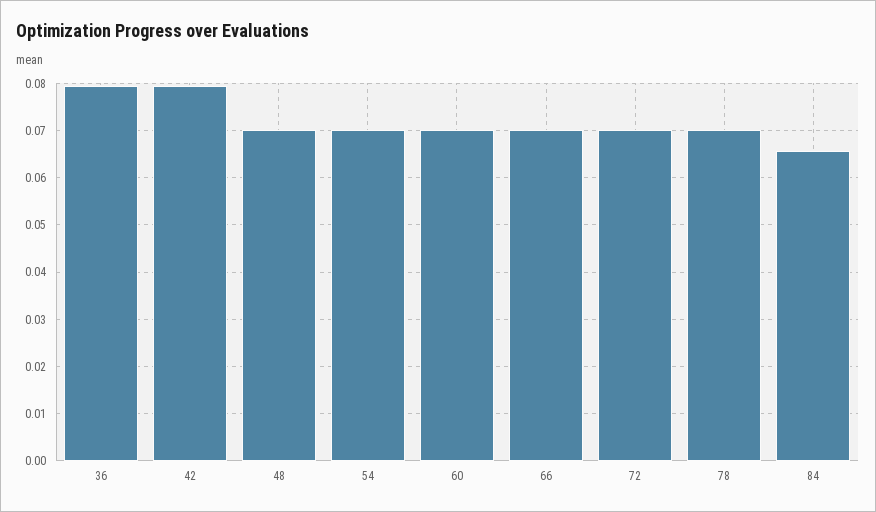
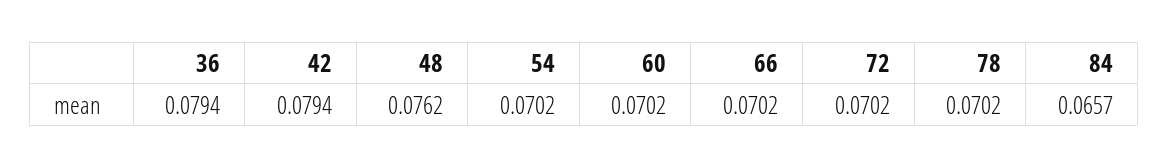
48: 0.07 -> 0.0762

